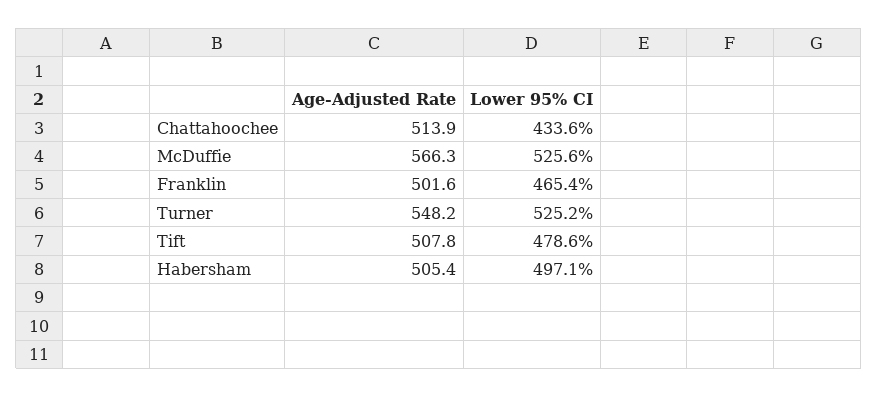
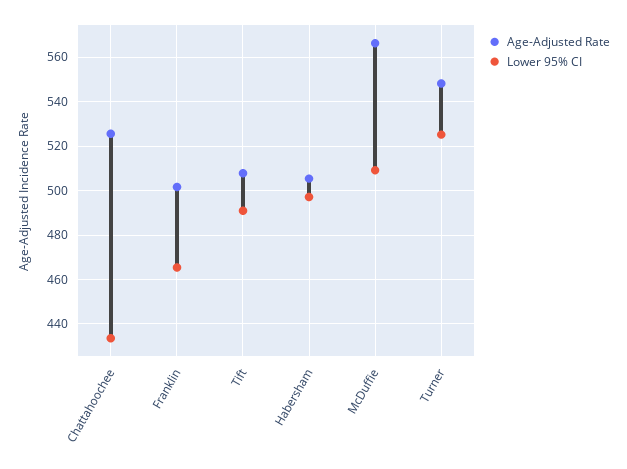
Age-Adjusted Rate, Chattahoochee: 513.9 -> 525
Lower 95% CI, McDuffie: 525.6 -> 510
Lower 95% CI, Tift: 478.6 -> 490

